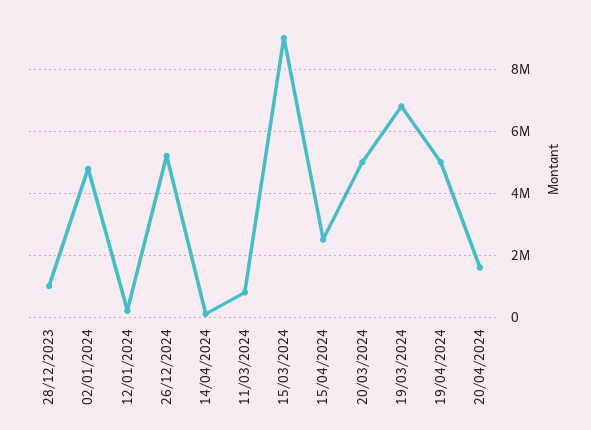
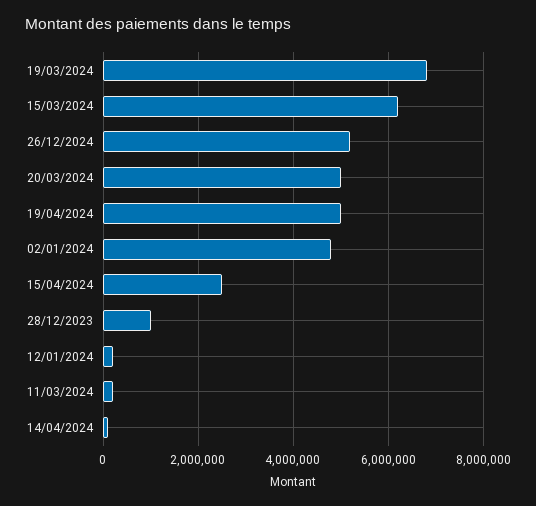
11/03/2024: 800000 -> 200000
15/03/2024: 9000000 -> 6200000
20/04/2024: 1600000 -> none

